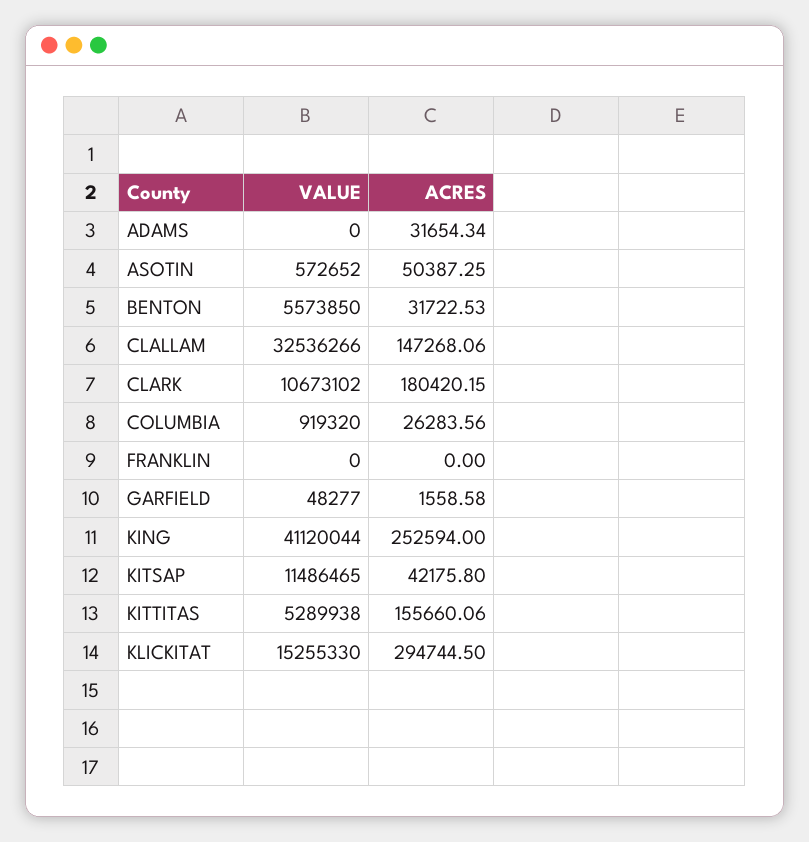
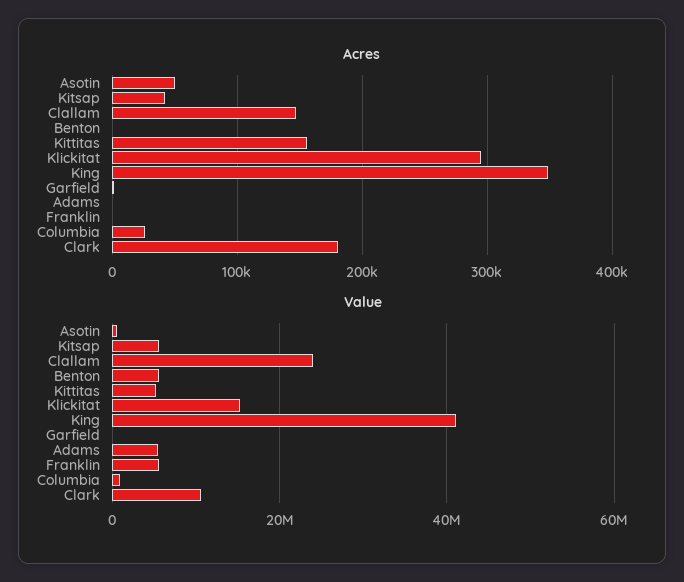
VALUE, ADAMS: 0 -> 6000000
ACRES, ADAMS: 31654.34 -> 0
ACRES, BENTON: 31722.53 -> 0
VALUE, CLALLAM: 32536266 -> 24000000
VALUE, FRANKLIN: 0 -> 6000000
ACRES, KING: 252594 -> 350000
VALUE, KITSAP: 11486465 -> 6000000

